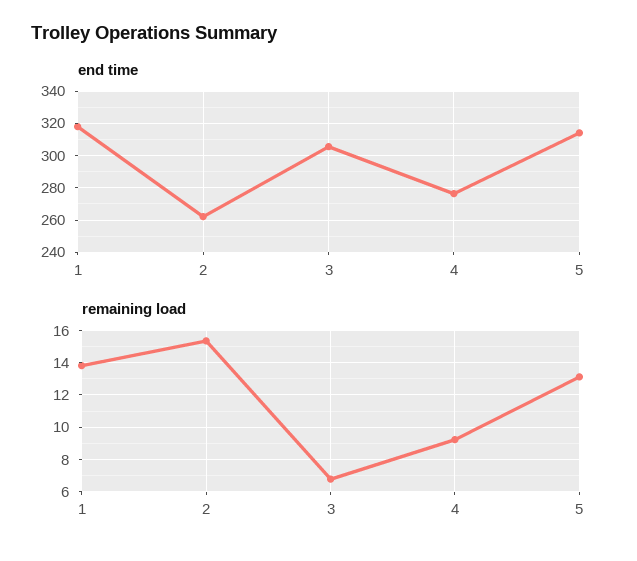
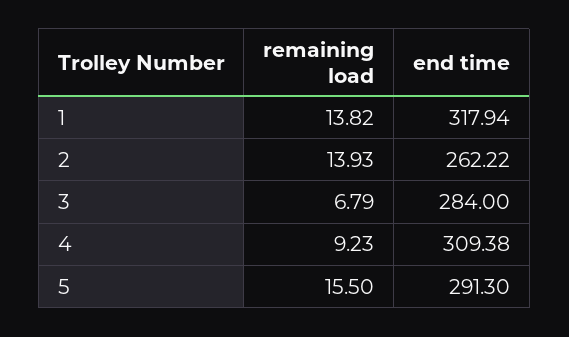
end time, 3: 305 -> 284
end time, 4: 275 -> 309.38
end time, 5: 315 -> 291.3
remaining load, 2: 15.5 -> 13.93
remaining load, 5: 13 -> 15.5

